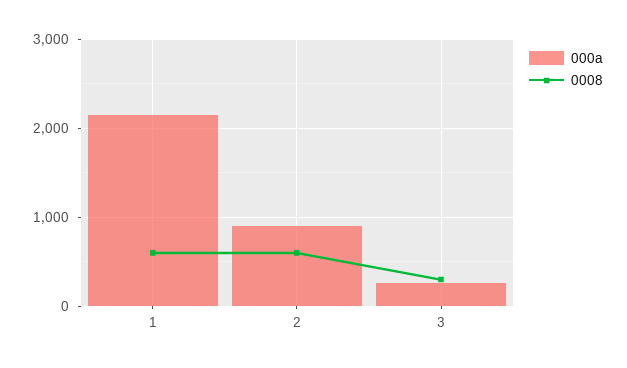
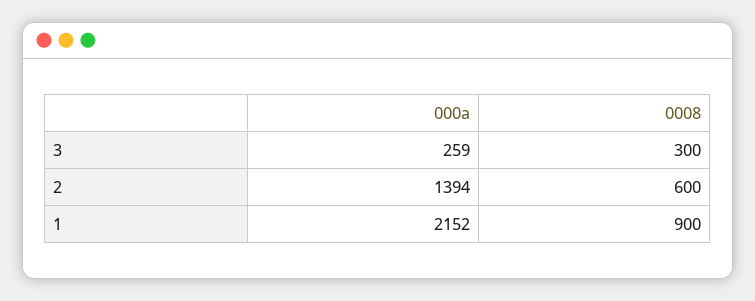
0008, 1: 600 -> 900
000a, 2: 900 -> 1394

